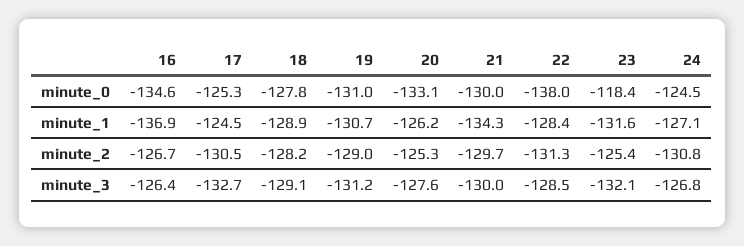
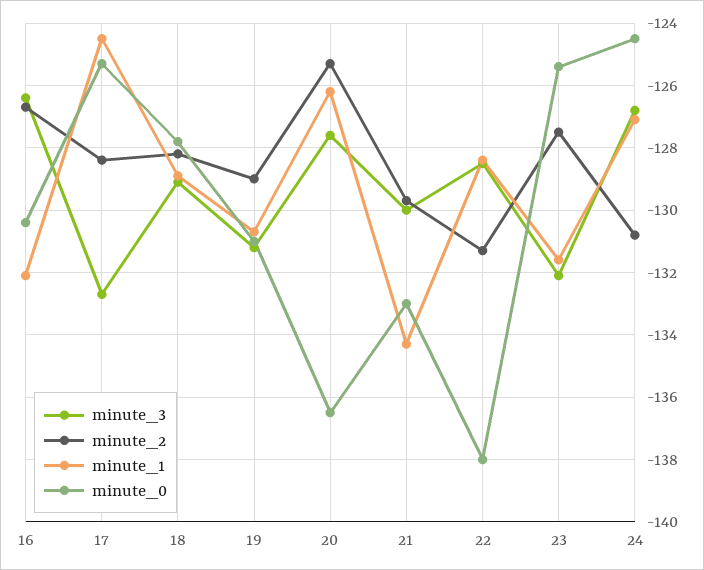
minute_0, 16: -134.6 -> -130.5
minute_0, 20: -133.1 -> -136.5
minute_0, 21: -130 -> -133
minute_0, 23: -118.4 -> -125.5
minute_1, 16: -136.9 -> -132
minute_2, 17: -130.5 -> -128.5
minute_2, 23: -125.4 -> -127.5

